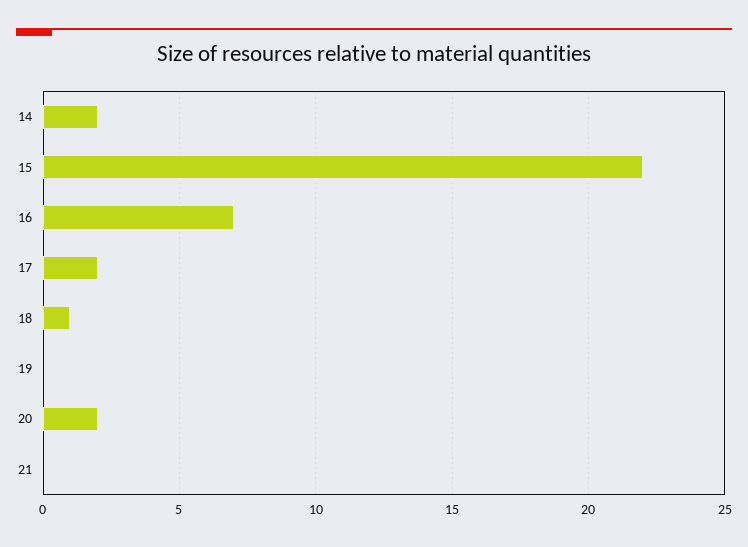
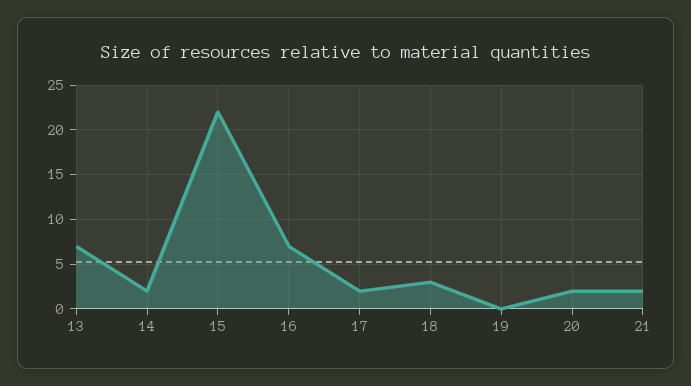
18: 1 -> 3
21: 0 -> 2
13: none -> 7

